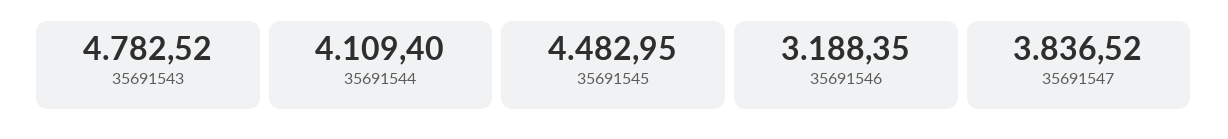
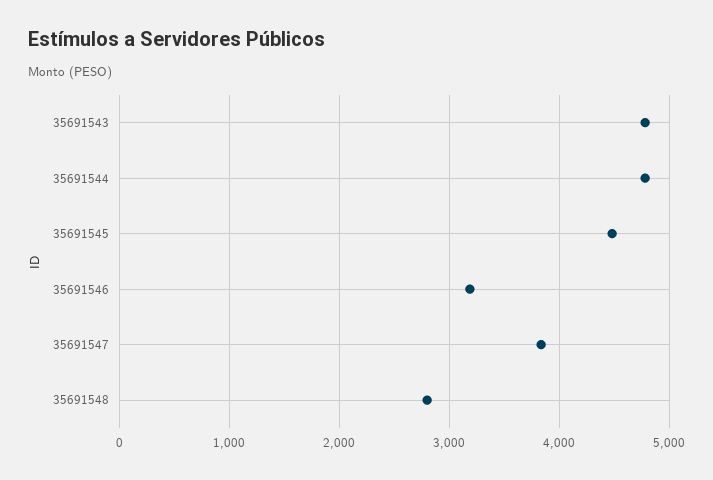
35691544: 4109.4 -> 4800
35691548: none -> 2800

